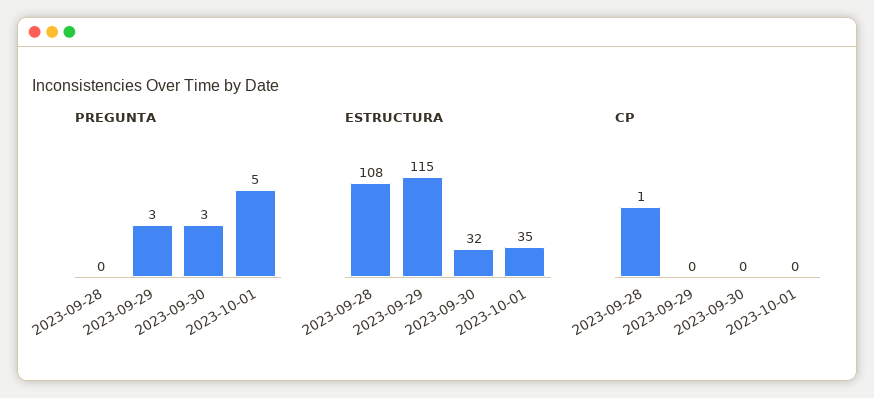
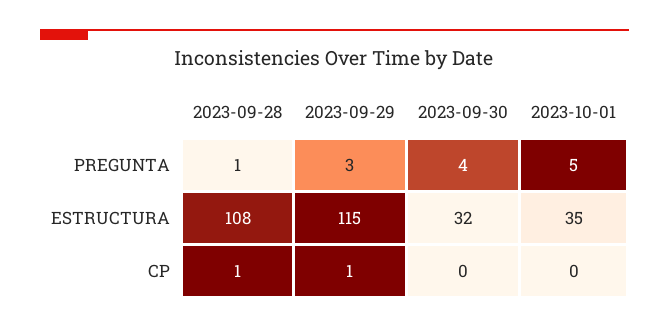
PREGUNTA, 2023-09-28: 0 -> 1
PREGUNTA, 2023-09-30: 3 -> 4
CP, 2023-09-29: 0 -> 1

